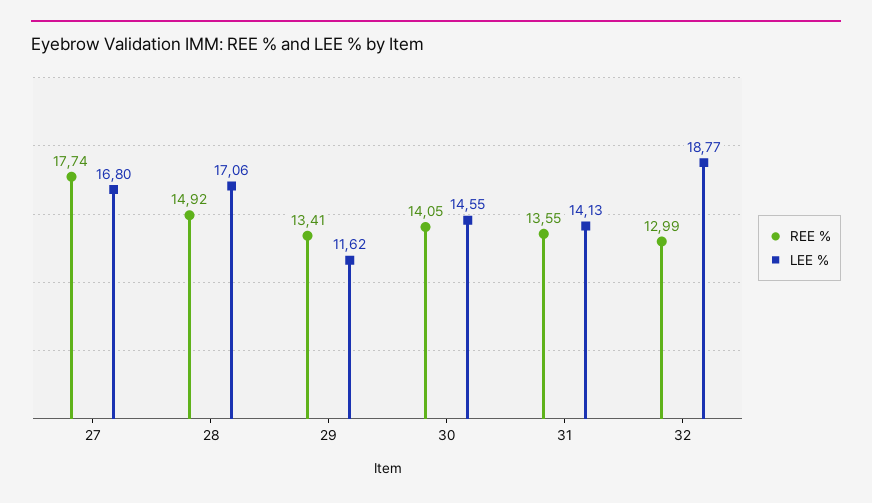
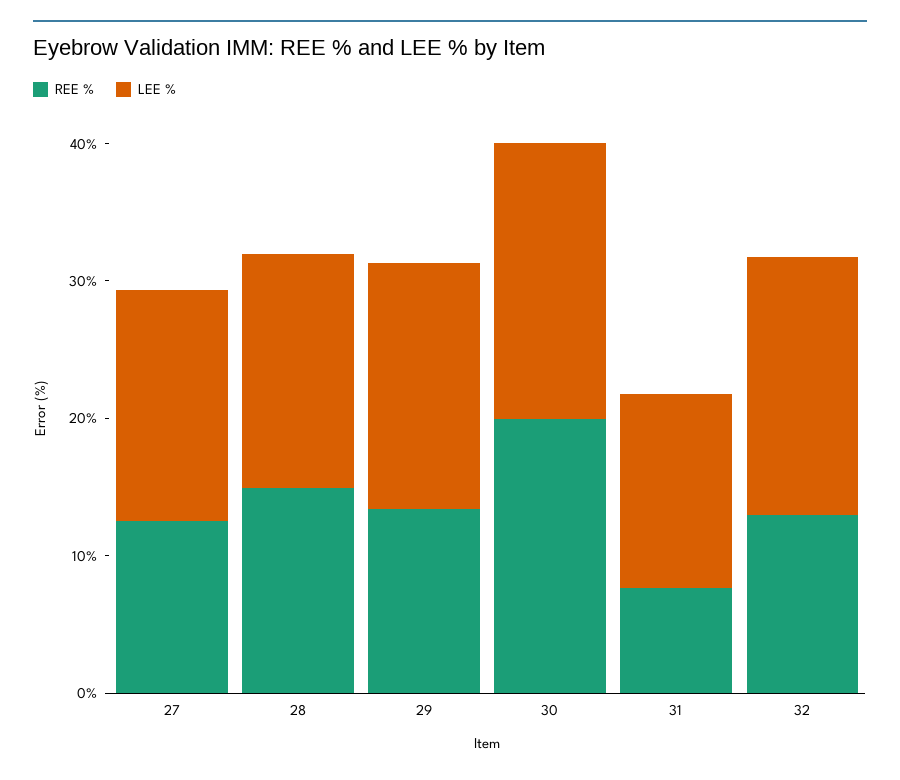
REE %, 27: 17.74 -> 12
LEE %, 29: 11.62 -> 18
REE %, 30: 14.05 -> 20
LEE %, 30: 14.55 -> 20
REE %, 31: 13.55 -> 8

